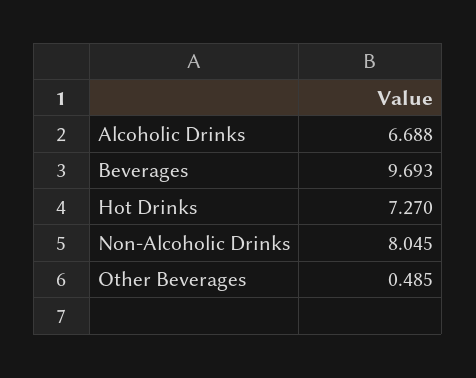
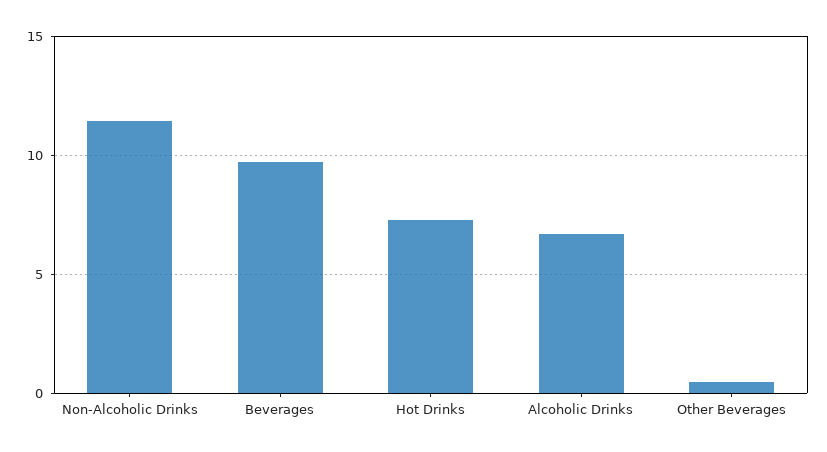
Non-Alcoholic Drinks: 8.045 -> 11.5

